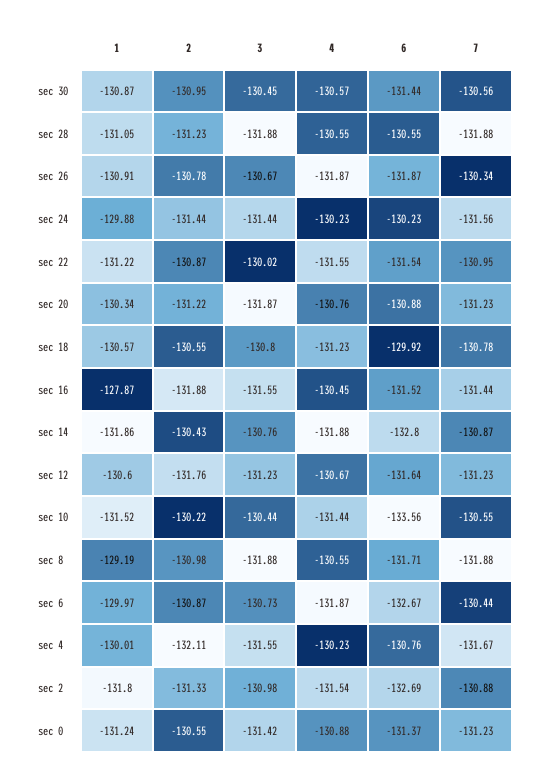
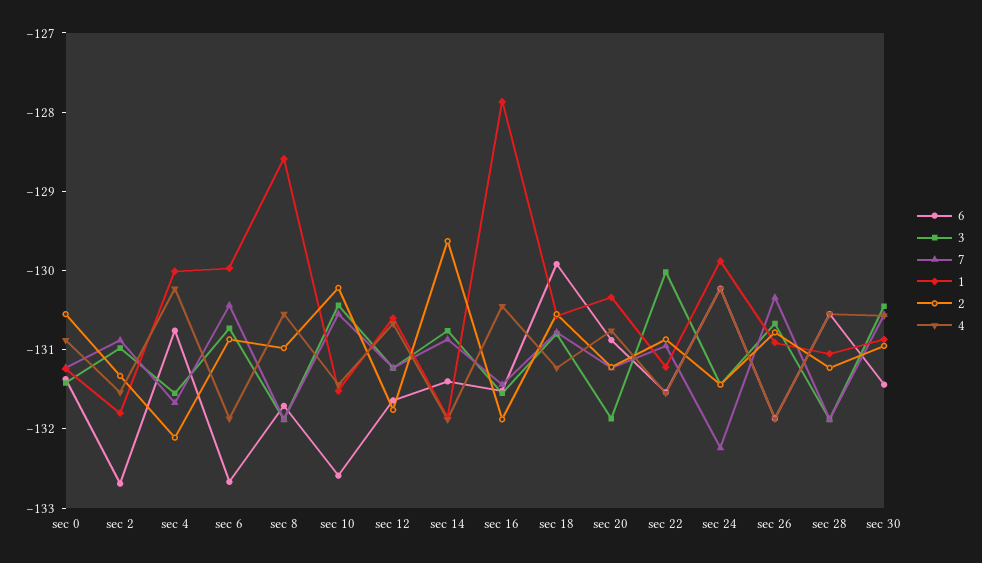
7, sec 24: -131.56 -> -132.2
2, sec 14: -130.43 -> -129.6
6, sec 14: -132.8 -> -131.4
6, sec 10: -133.56 -> -132.6
1, sec 8: -129.19 -> -128.6

